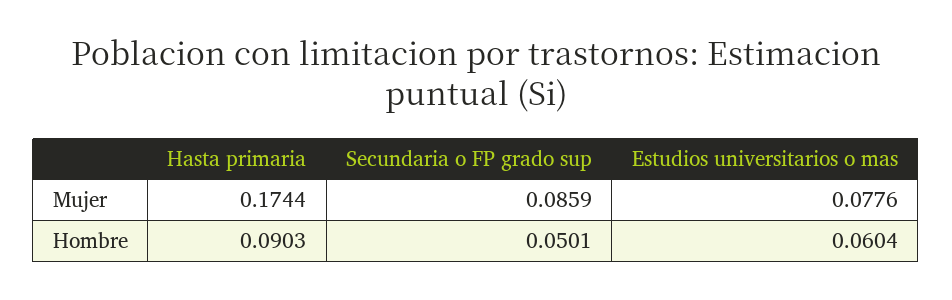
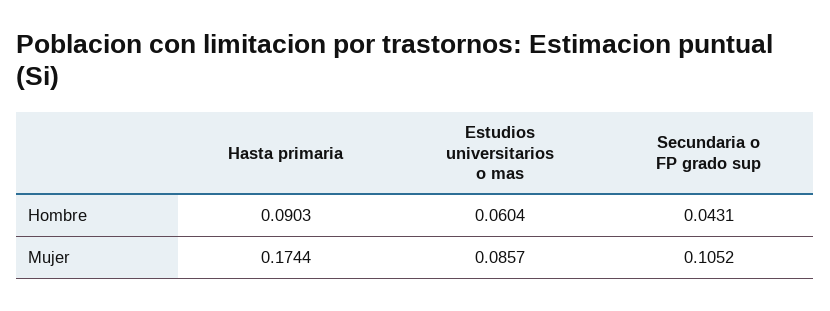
Secundaria o FP grado sup, Mujer: 0.0859 -> 0.1052
Estudios universitarios o mas, Mujer: 0.0776 -> 0.0857
Secundaria o FP grado sup, Hombre: 0.0501 -> 0.0431

